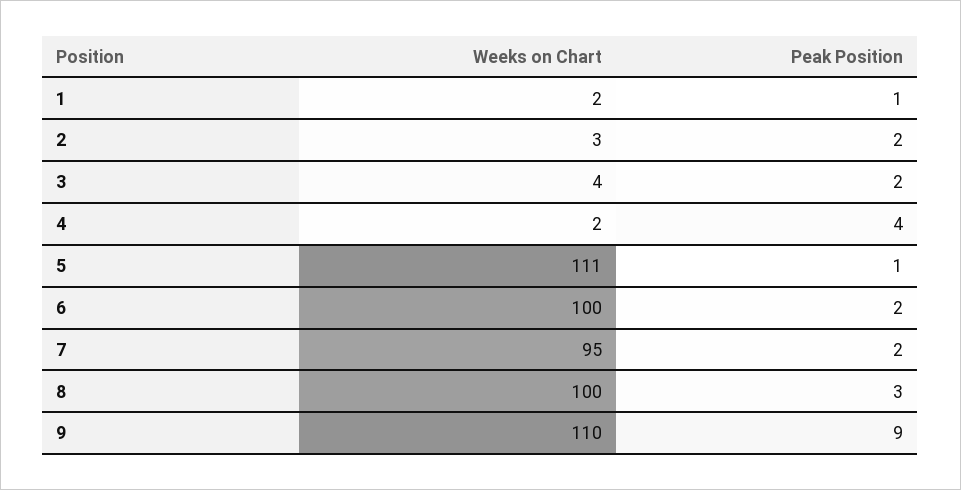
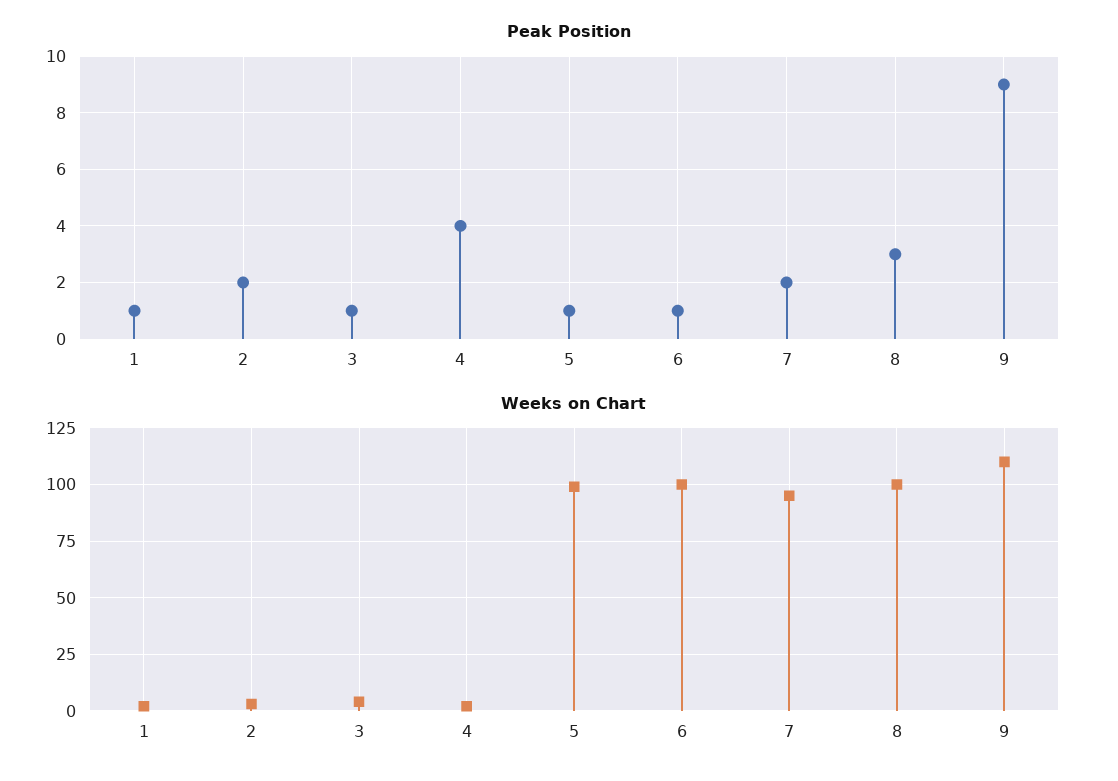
Peak Position, 3: 2 -> 1
Weeks on Chart, 5: 111 -> 100
Peak Position, 6: 2 -> 1

